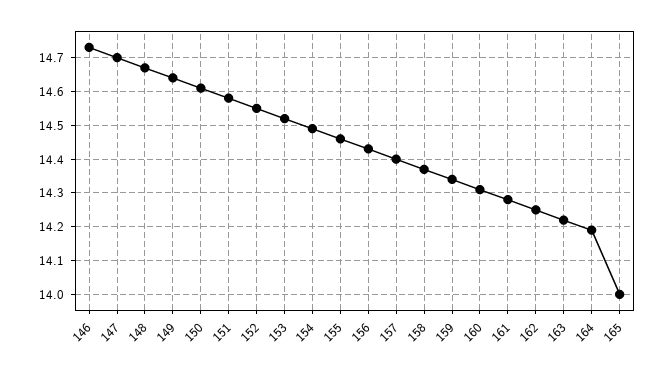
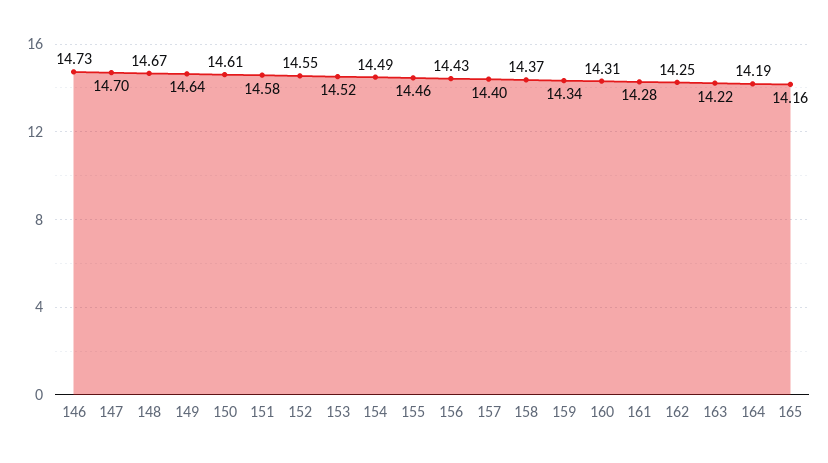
165: 14 -> 14.16

